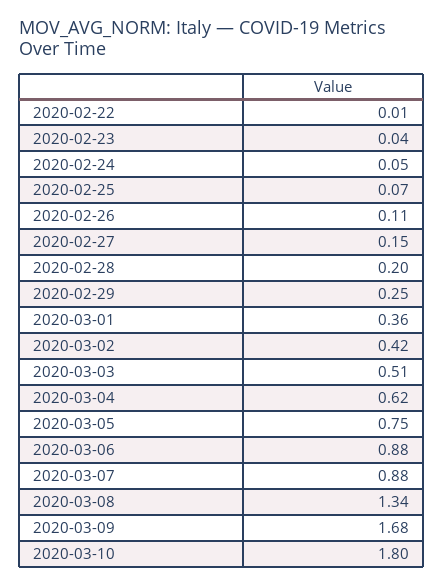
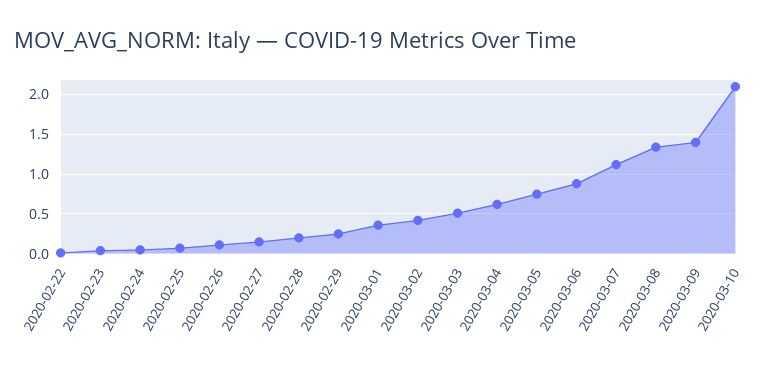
2020-03-07: 0.88 -> 1.1
2020-03-09: 1.68 -> 1.4
2020-03-10: 1.8 -> 2.1

